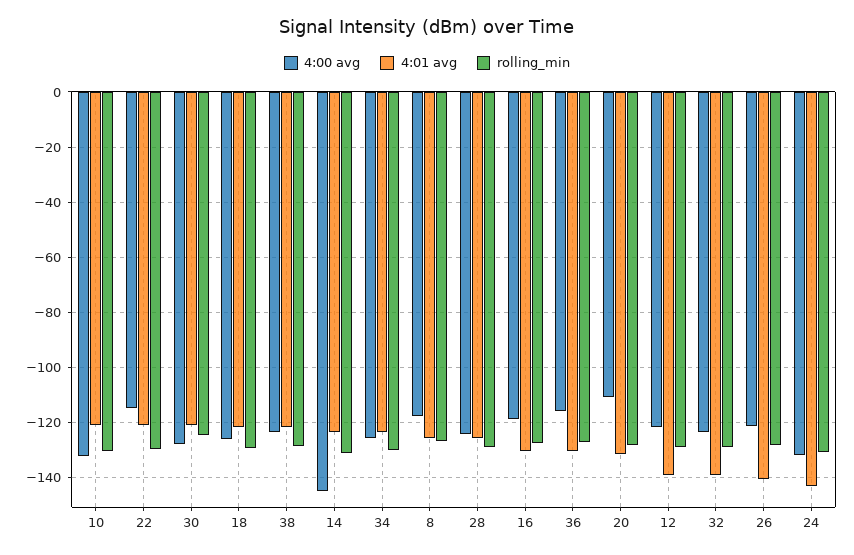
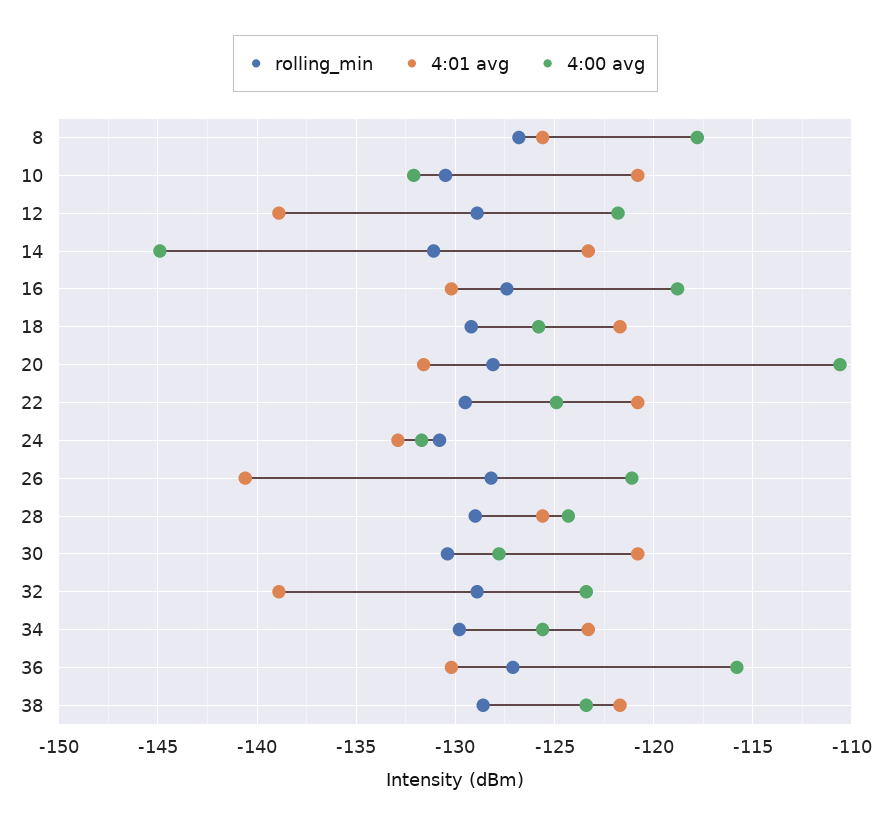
4:00 avg, 22: -115 -> -125
rolling_min, 30: -125 -> -130.5
4:01 avg, 24: -142.5 -> -133

